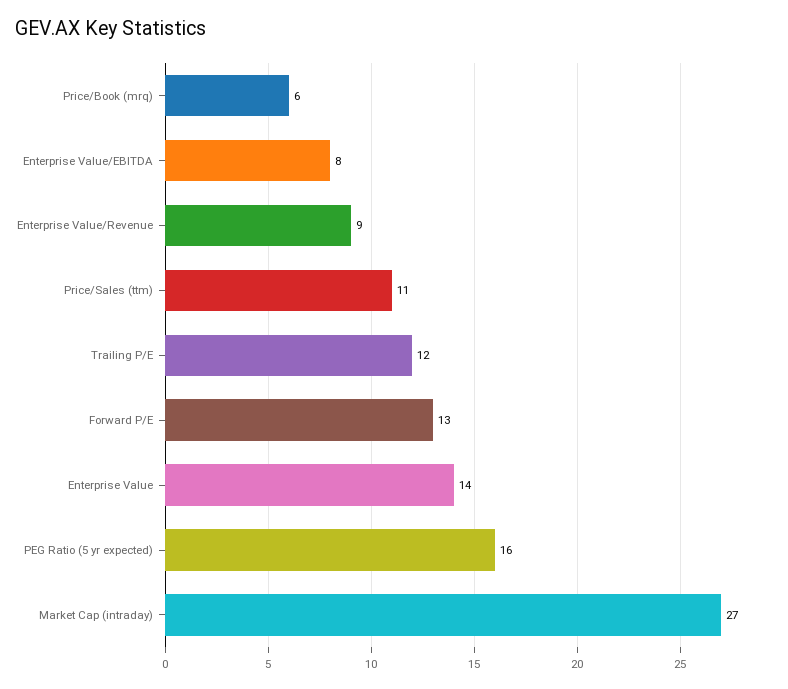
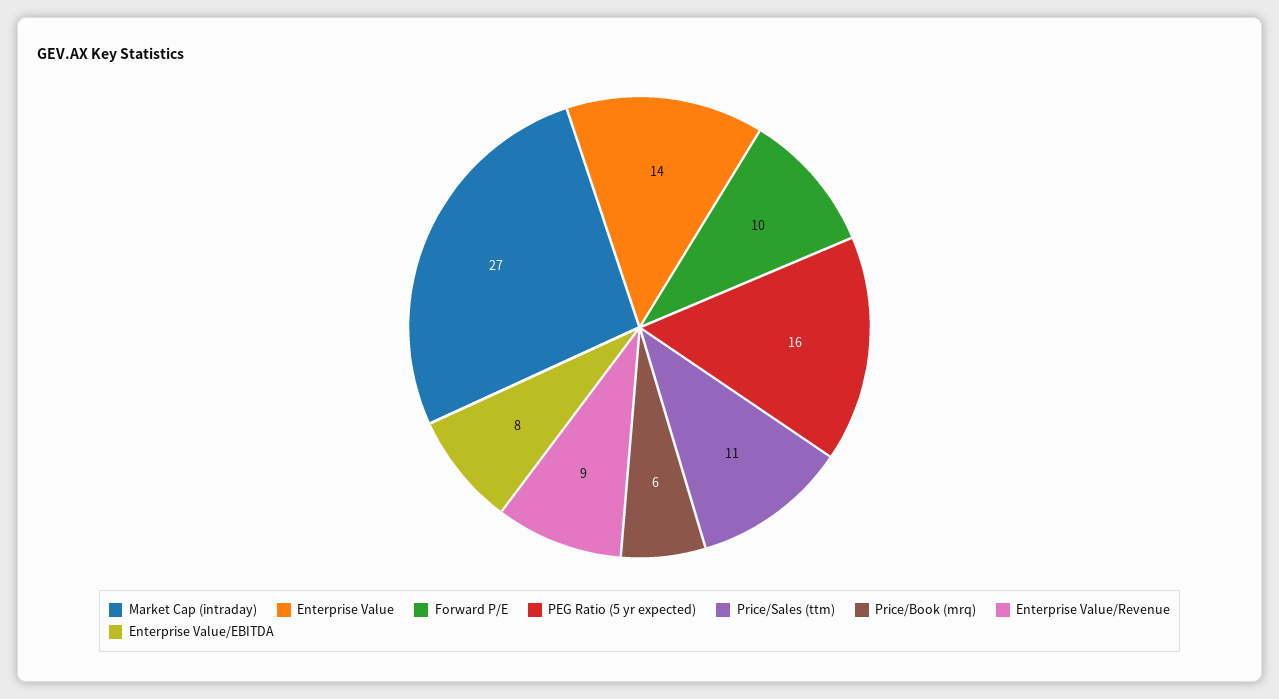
Trailing P/E: 12 -> none
Forward P/E: 13 -> 10

